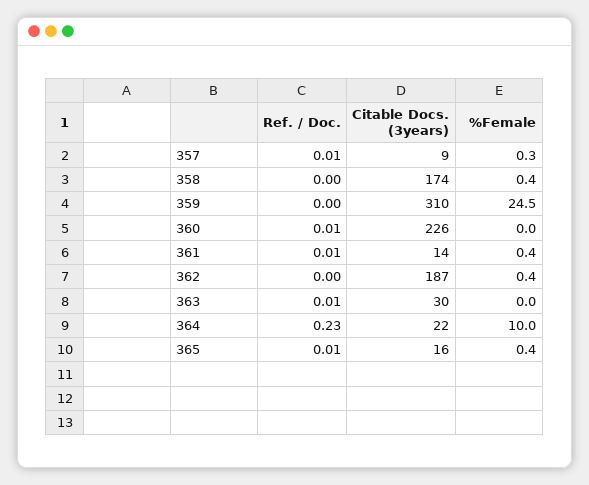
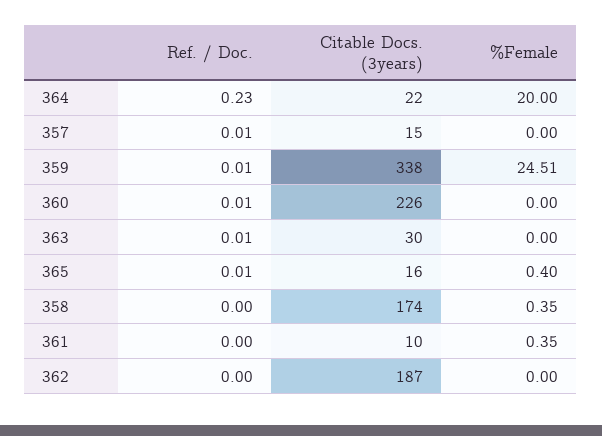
Citable Docs. (3years), 357: 9 -> 15
%Female, 357: 0.3 -> 0
Ref. / Doc., 359: 0 -> 0.01
Citable Docs. (3years), 359: 310 -> 338
Ref. / Doc., 361: 0.01 -> 0
Citable Docs. (3years), 361: 14 -> 10
%Female, 362: 0.4 -> 0
%Female, 364: 10 -> 20

